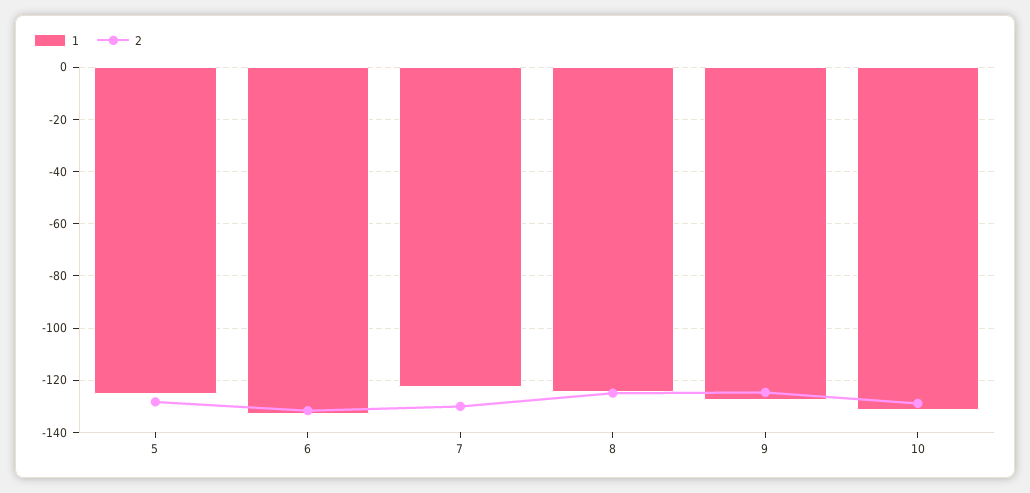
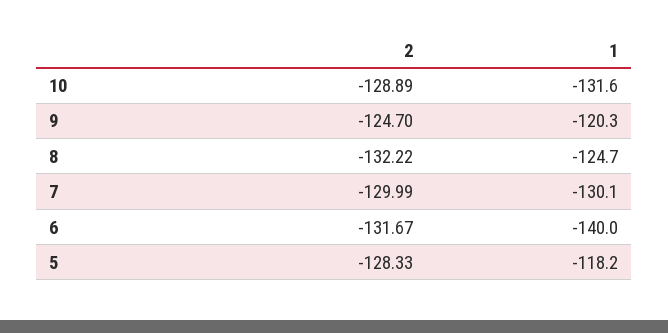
1, 5: -125 -> -118.2
1, 6: -132.5 -> -140
1, 7: -122.5 -> -130.1
2, 8: -125 -> -132.22
1, 9: -127.5 -> -120.3

